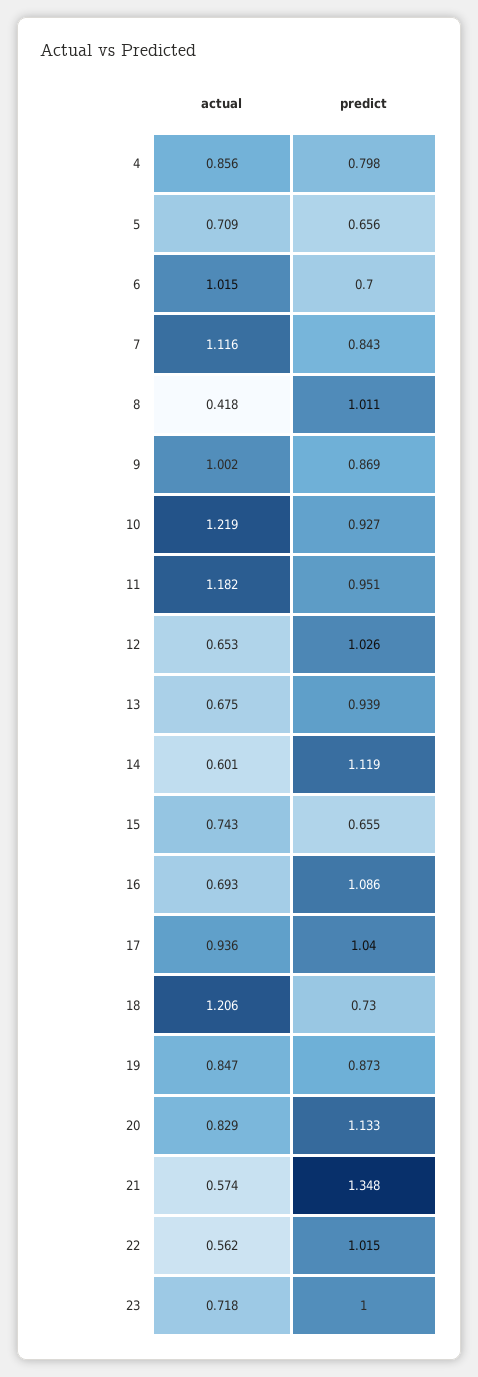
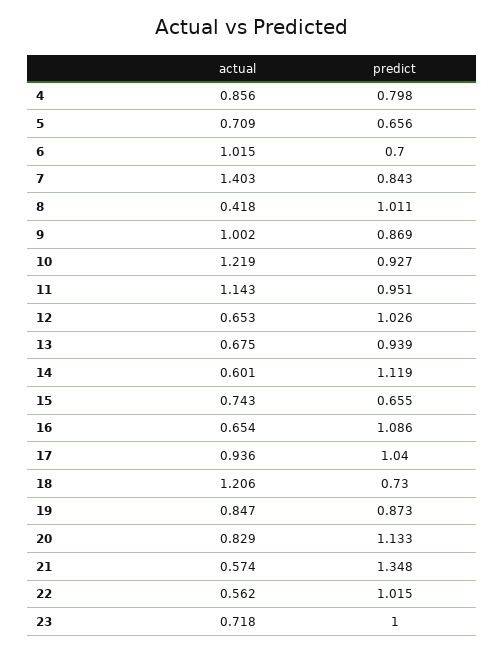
actual, 7: 1.116 -> 1.403
actual, 11: 1.182 -> 1.143
actual, 16: 0.693 -> 0.654

